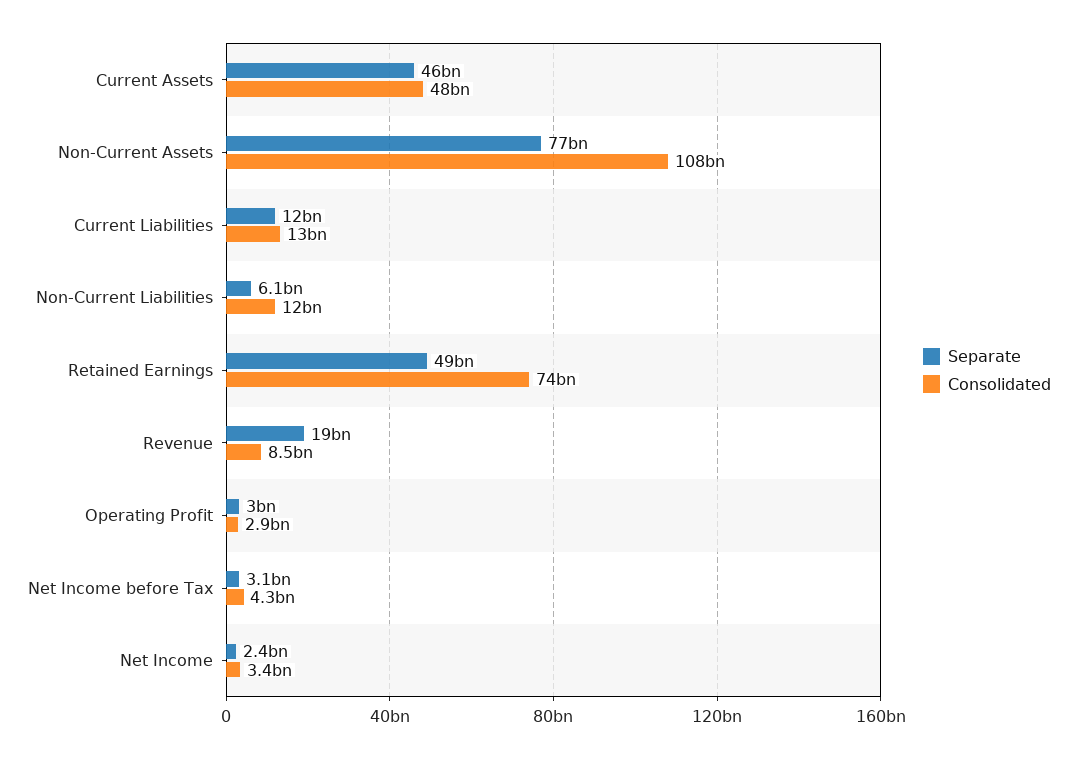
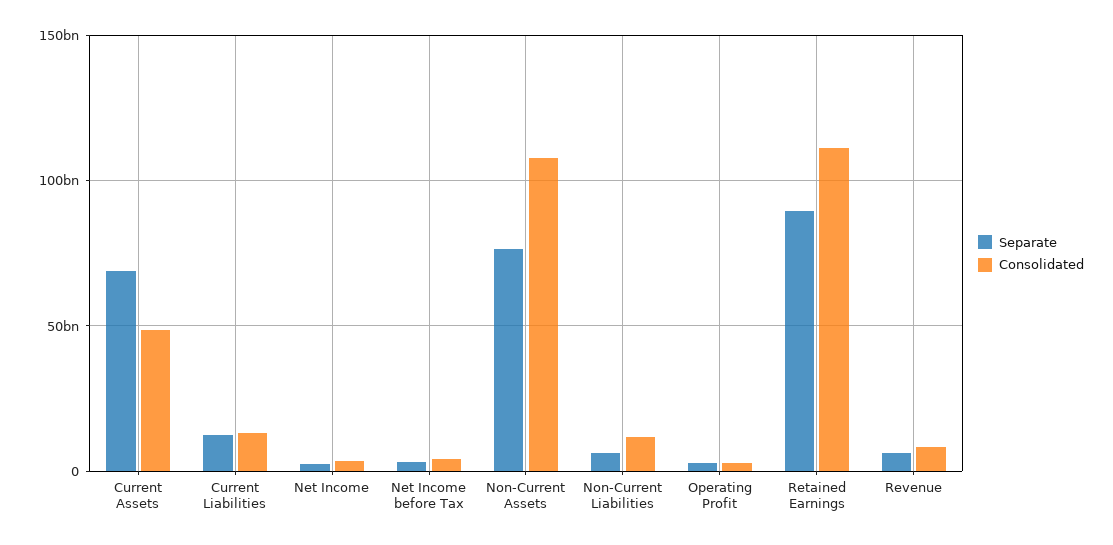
Separate, Current Assets: 46000000000 -> 70000000000
Separate, Retained Earnings: 49000000000 -> 90000000000
Consolidated, Retained Earnings: 74000000000 -> 110000000000
Separate, Revenue: 19000000000 -> 5000000000

